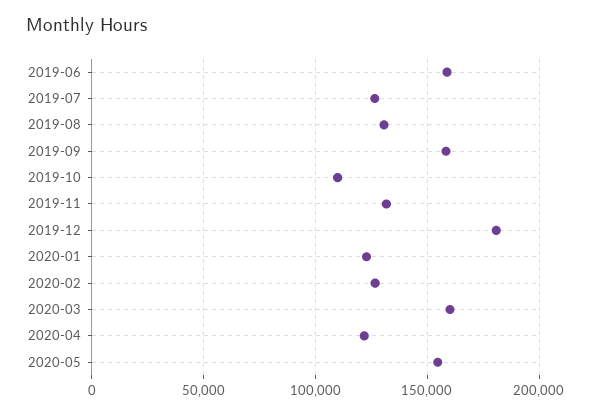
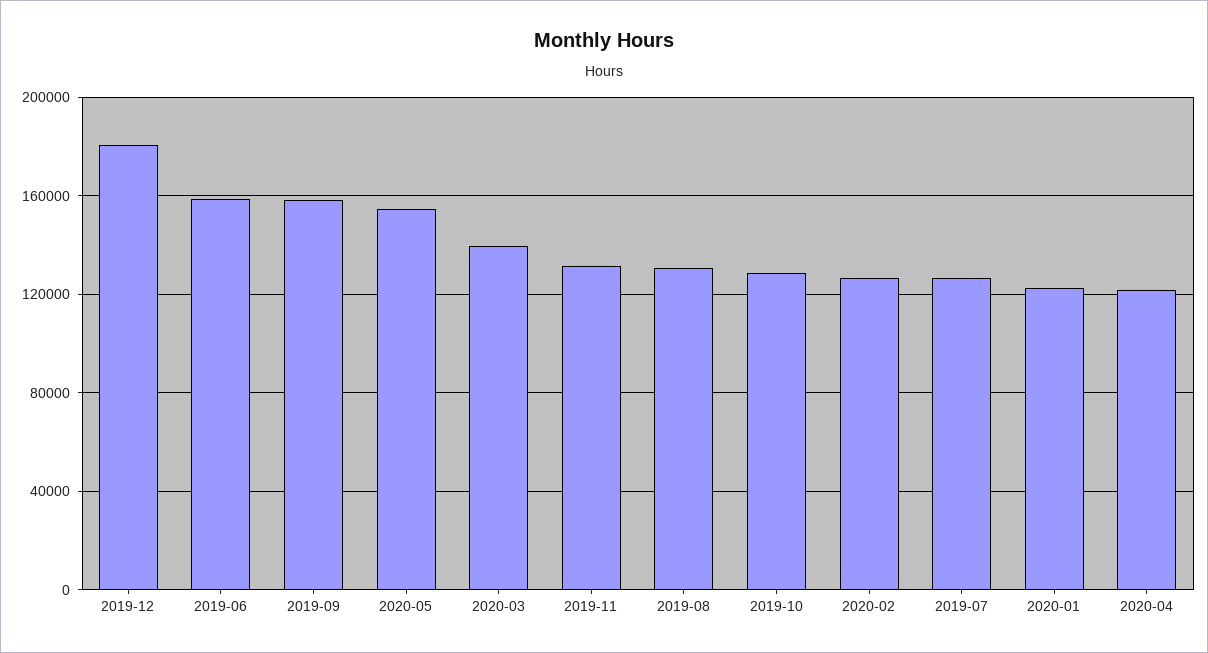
2019-10: 110000 -> 130000
2020-03: 160000 -> 140000

